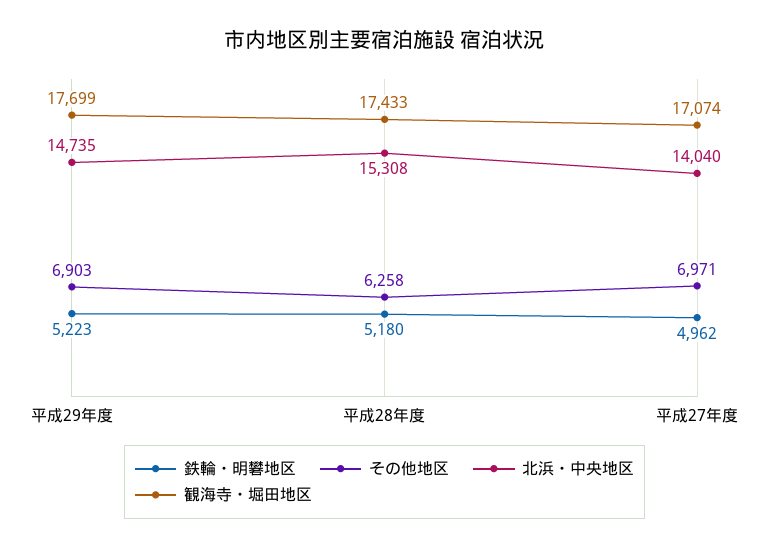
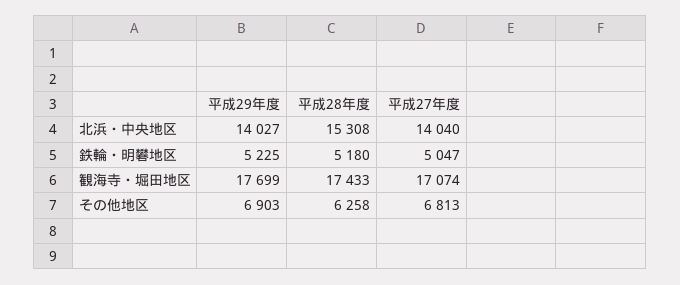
鉄輪・明礬地区, 平成29年度: 5223 -> 5225
北浜・中央地区, 平成29年度: 14735 -> 14027
鉄輪・明礬地区, 平成27年度: 4962 -> 5047
その他地区, 平成27年度: 6971 -> 6813

